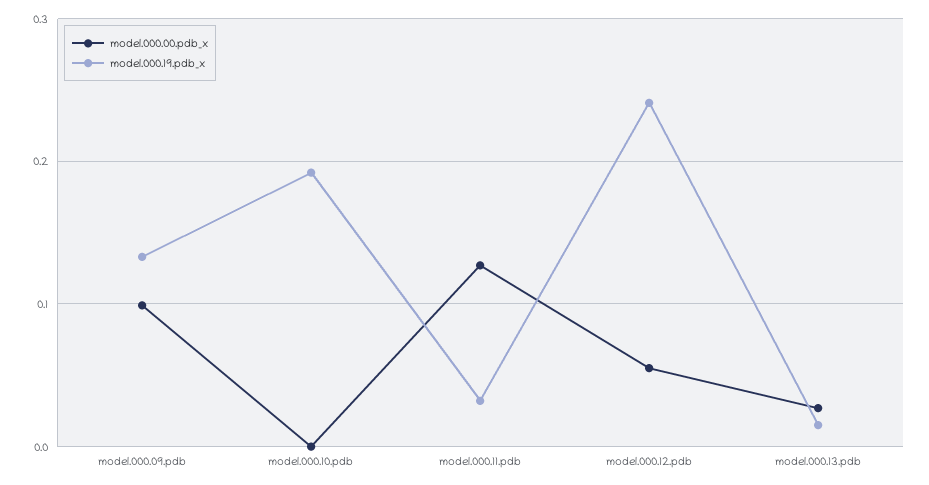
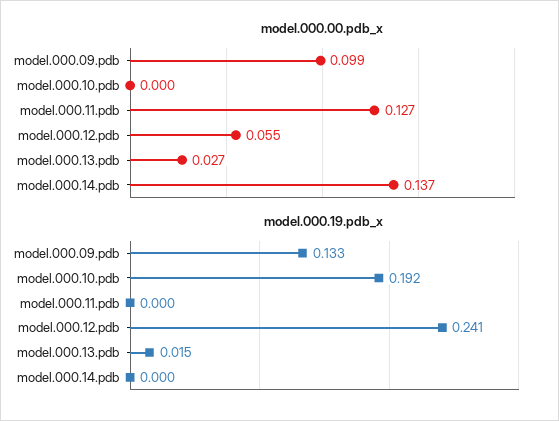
model.000.19.pdb_x, model.000.11.pdb: 0.03 -> 0
model.000.00.pdb_x, model.000.14.pdb: none -> 0.137
model.000.19.pdb_x, model.000.14.pdb: none -> 0

